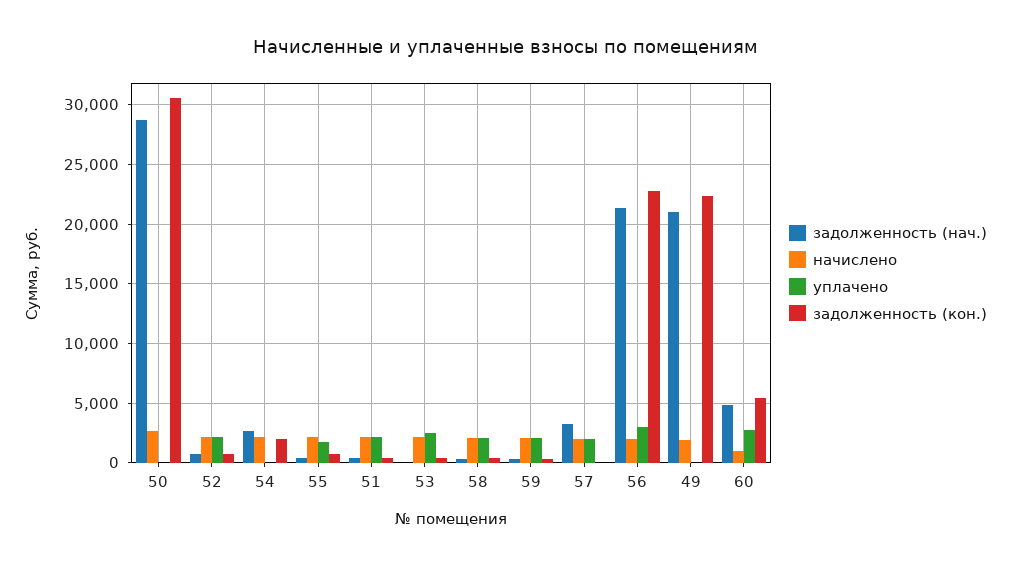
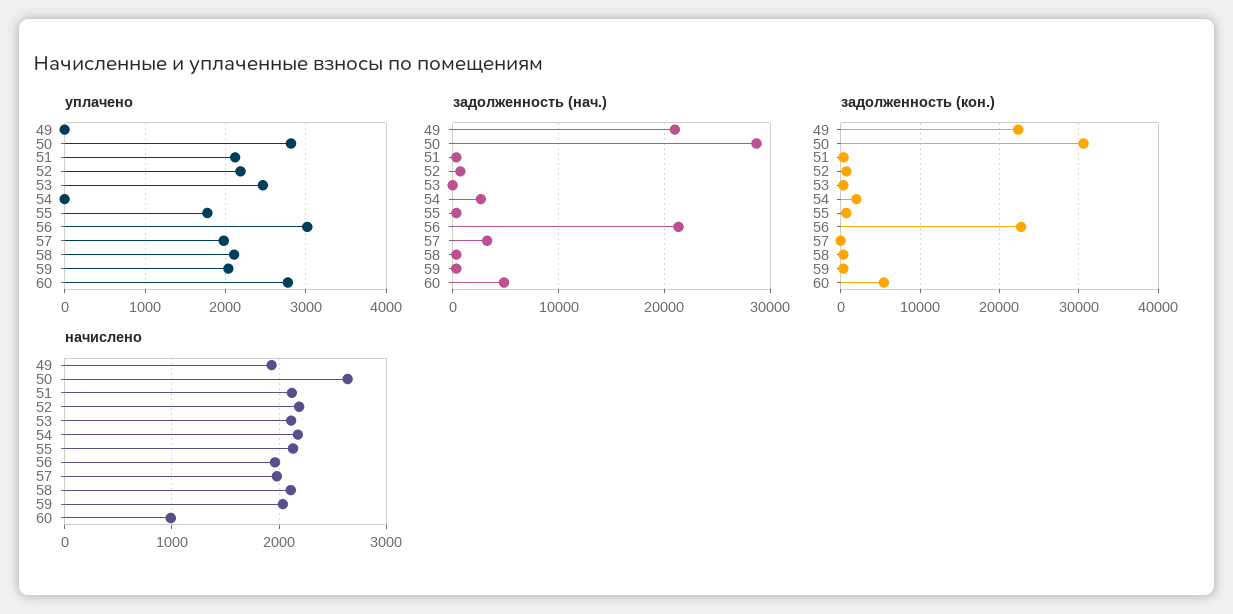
уплачено, 50: 0 -> 2800

